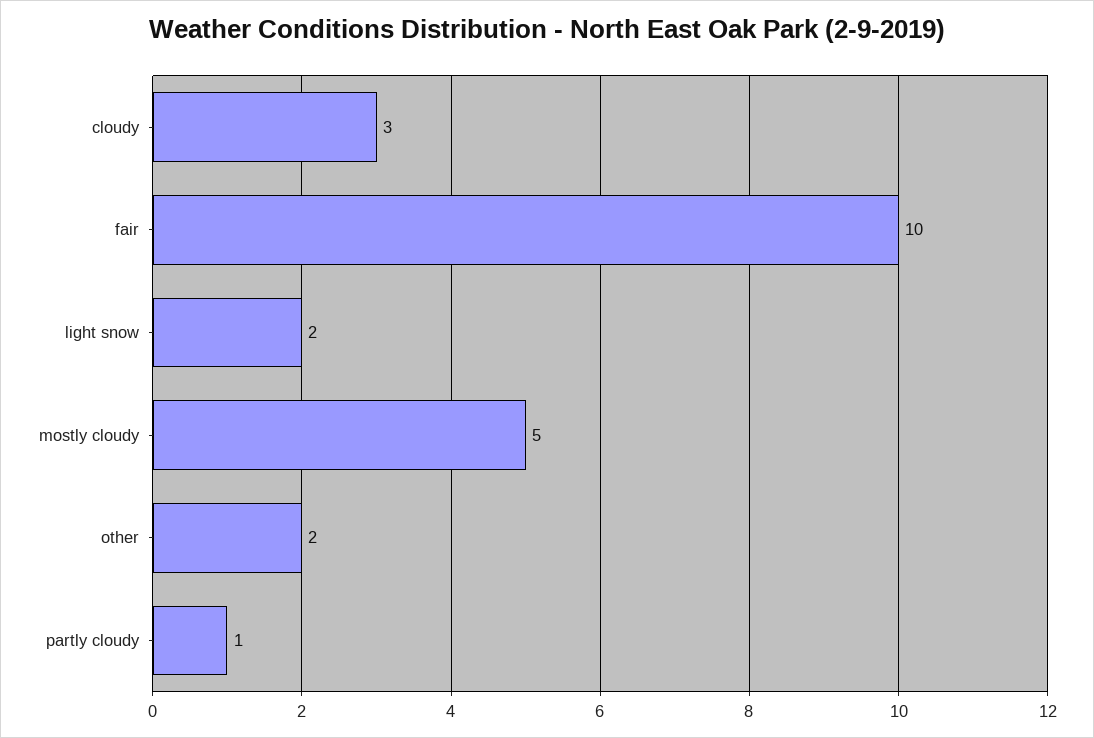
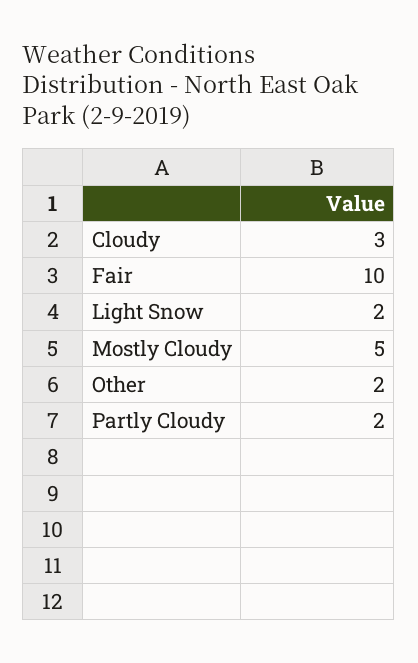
partly cloudy: 1 -> 2

